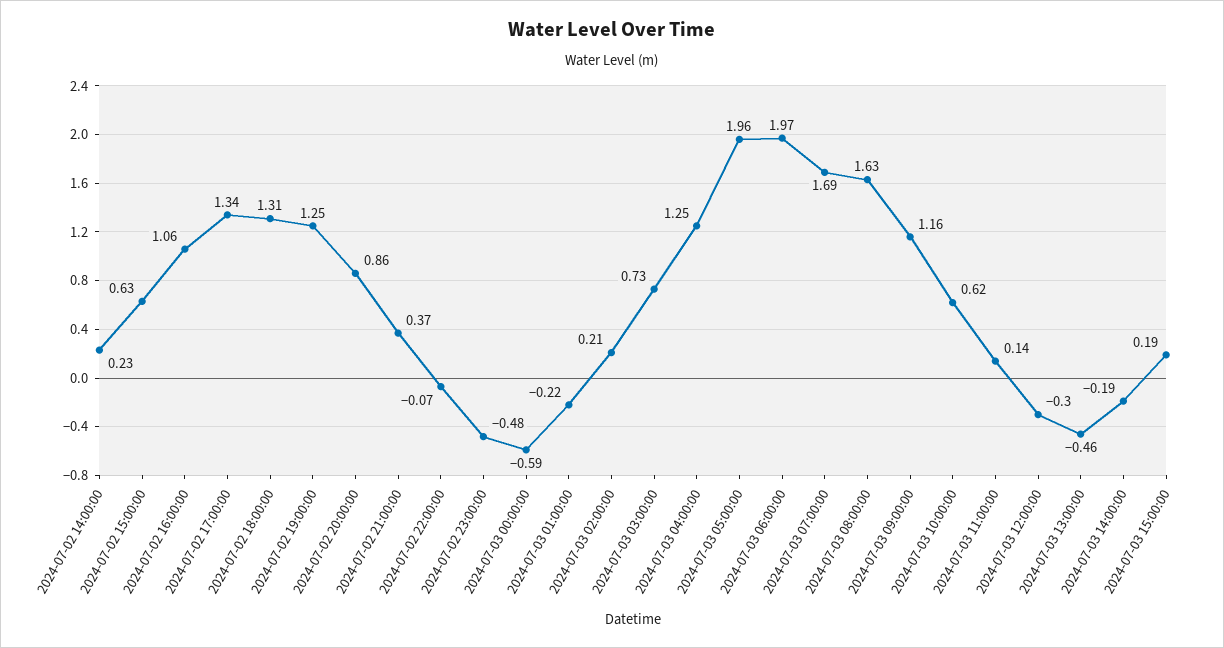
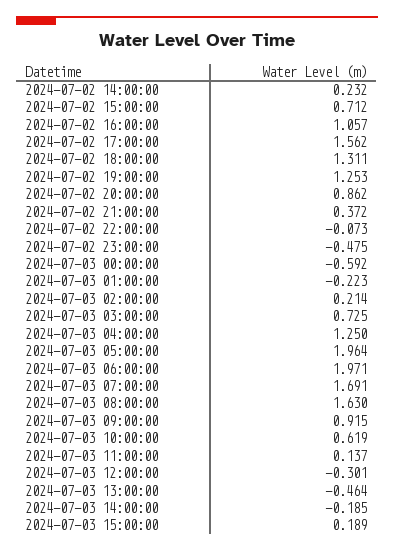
2024-07-02 15:00:00: 0.63 -> 0.712
2024-07-02 17:00:00: 1.34 -> 1.562
2024-07-03 09:00:00: 1.16 -> 0.915

